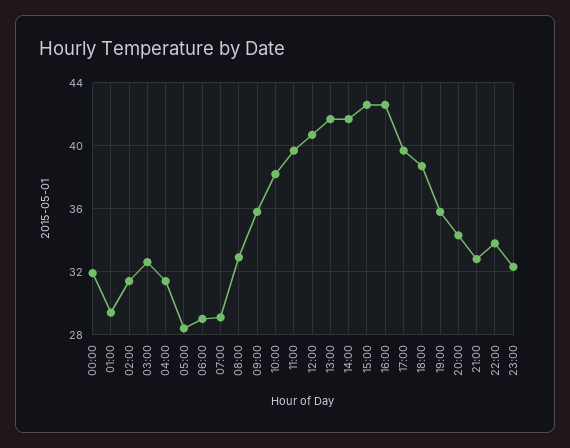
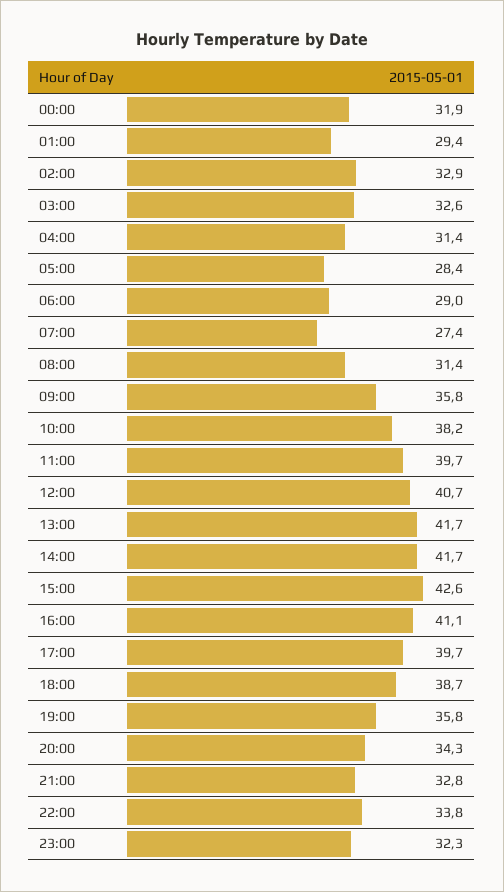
02:00: 31.5 -> 32.9
07:00: 29 -> 27.4
08:00: 33 -> 31.4
16:00: 42.5 -> 41.1

